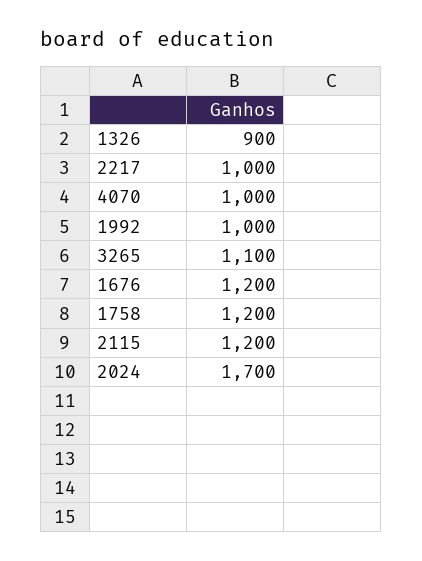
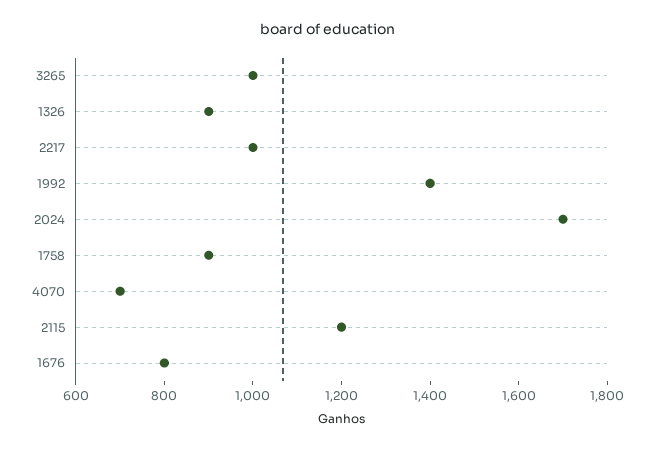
4070: 1000 -> 700
1992: 1000 -> 1400
3265: 1100 -> 1000
1676: 1200 -> 800
1758: 1200 -> 900

